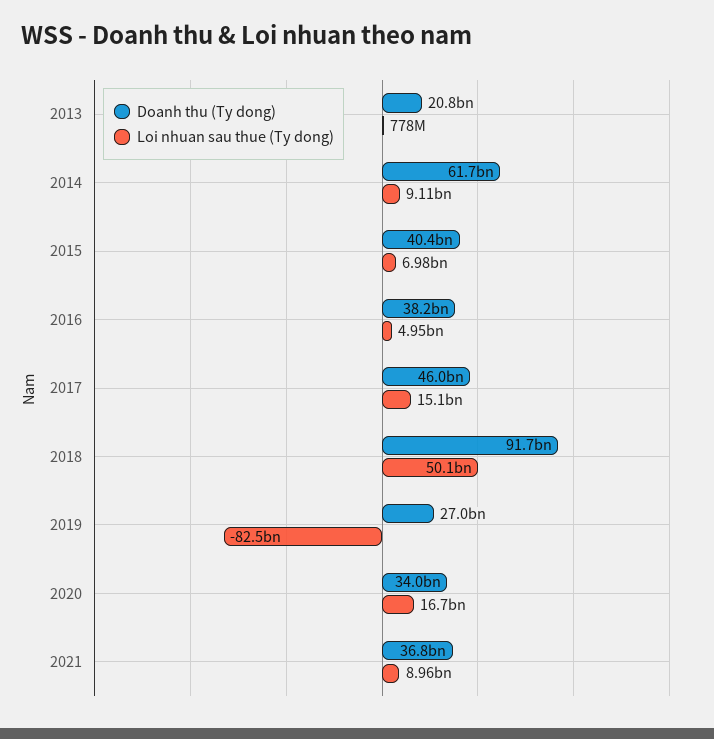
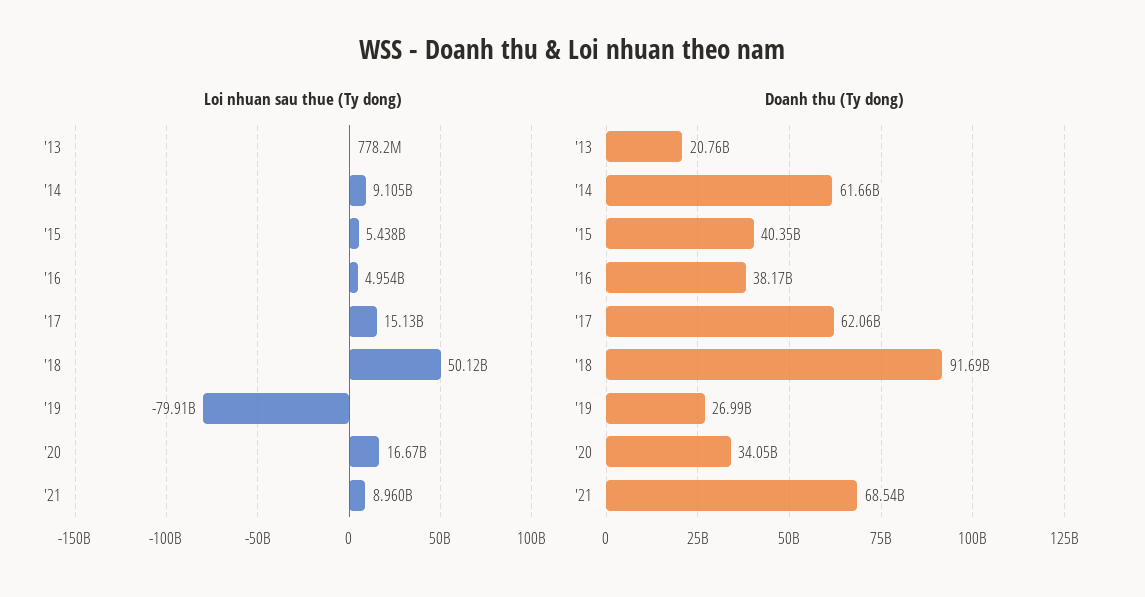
Loi nhuan sau thue (Ty dong), 2015: 6980000000 -> 5438000000
Doanh thu (Ty dong), 2017: 46000000000 -> 62060000000
Loi nhuan sau thue (Ty dong), 2019: -82500000000 -> -79910000000
Doanh thu (Ty dong), 2021: 36800000000 -> 68540000000

